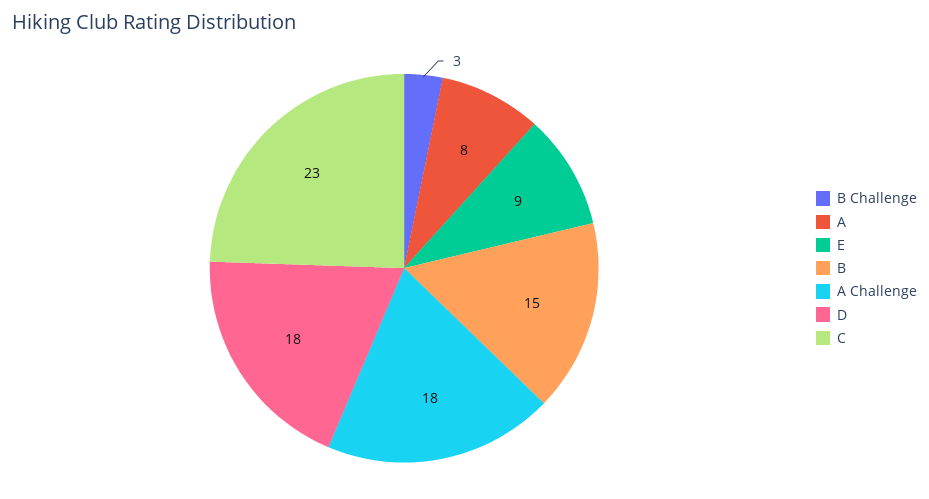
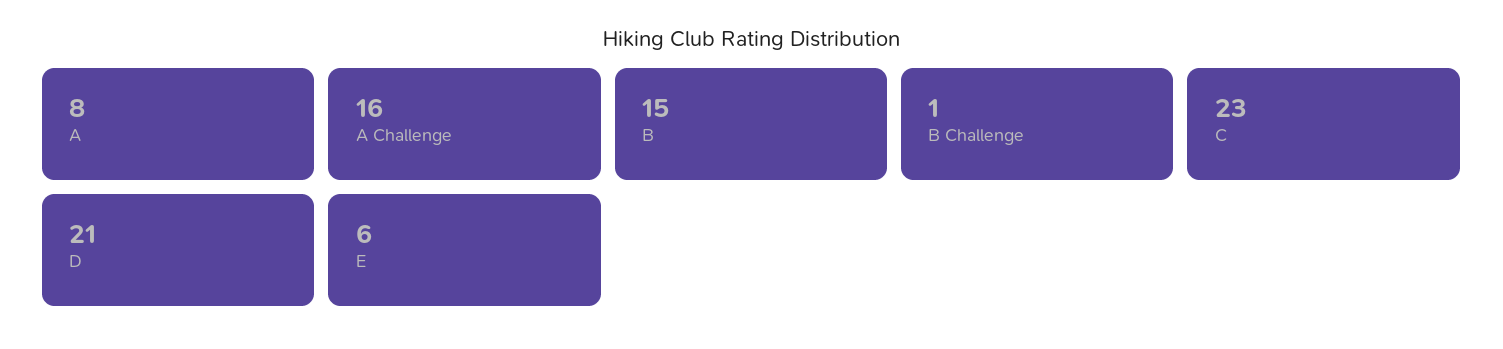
B Challenge: 3 -> 1
E: 9 -> 6
A Challenge: 18 -> 16
D: 18 -> 21

